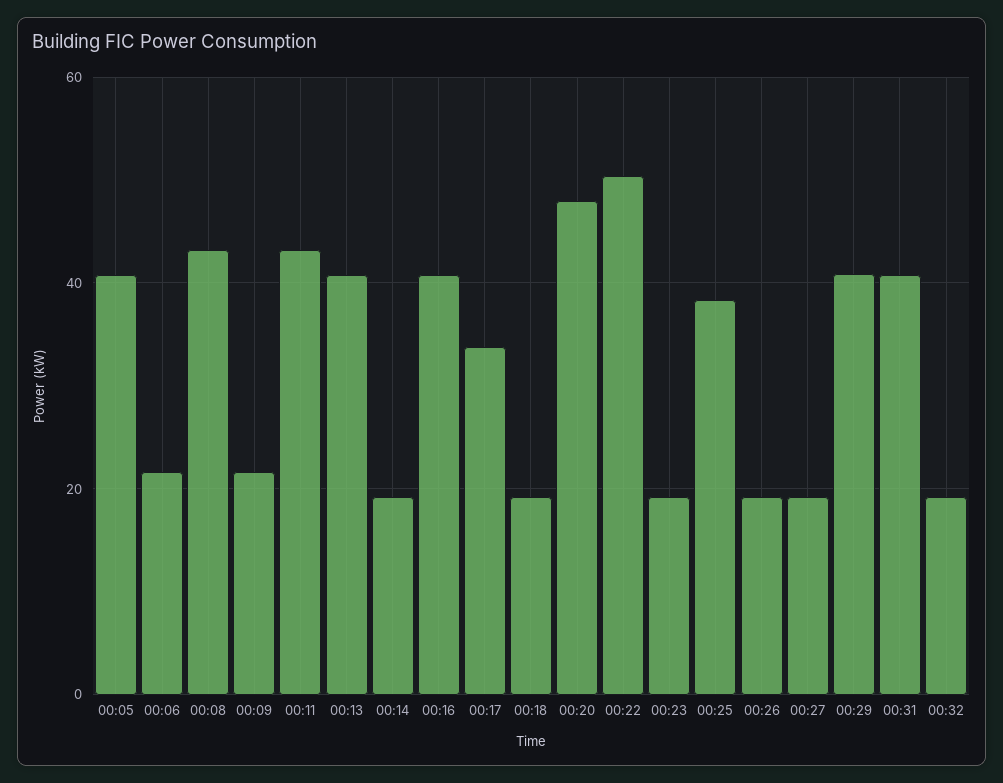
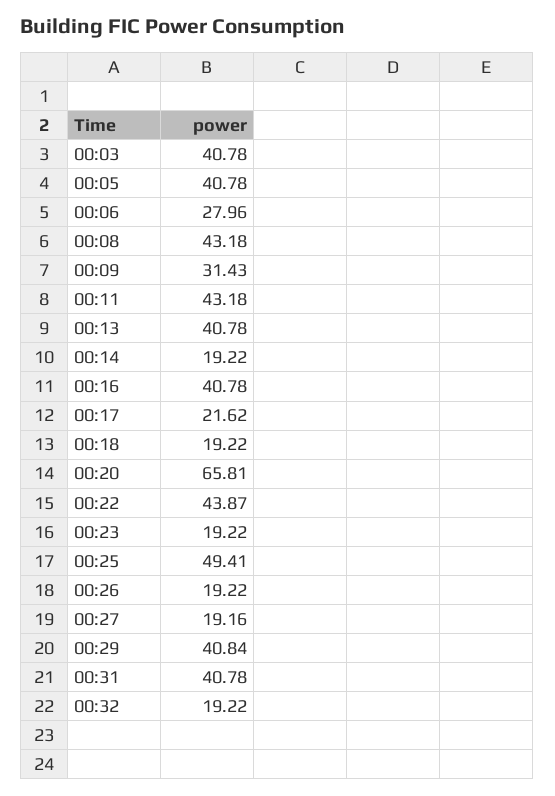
00:06: 22 -> 27.96
00:09: 22 -> 31.43
00:17: 34 -> 21.62
00:20: 48 -> 65.81
00:22: 50 -> 43.87
00:25: 38 -> 49.41
00:03: none -> 40.78

